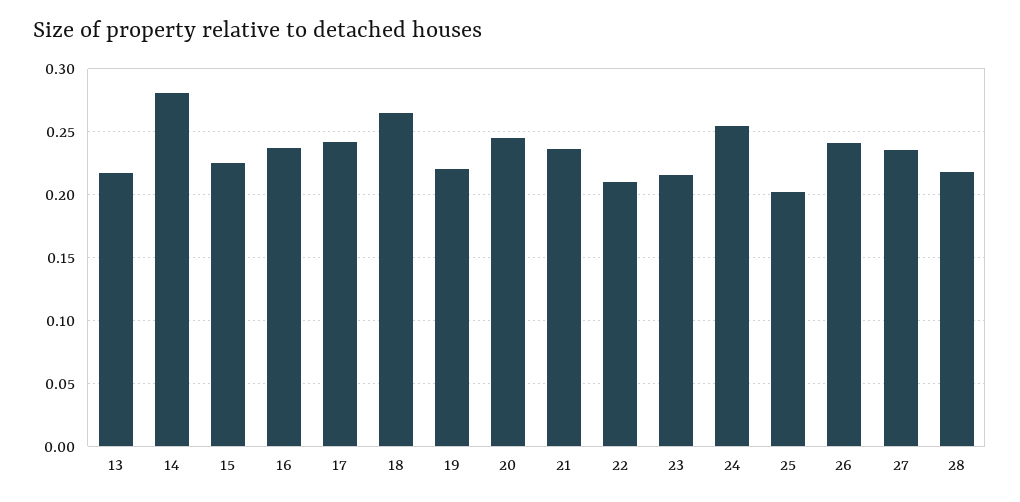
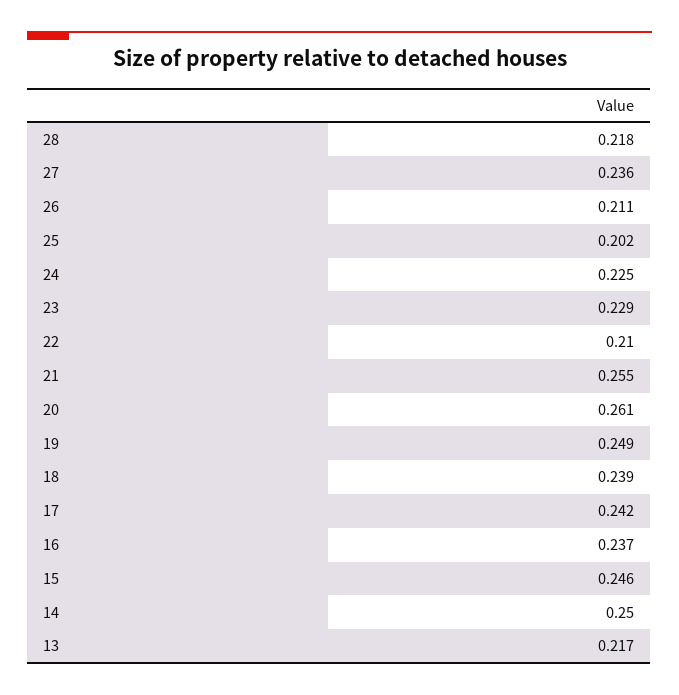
14: 0.28 -> 0.25
15: 0.225 -> 0.246
18: 0.265 -> 0.239
19: 0.22 -> 0.249
20: 0.245 -> 0.261
21: 0.235 -> 0.255
23: 0.215 -> 0.229
24: 0.255 -> 0.225
26: 0.24 -> 0.211

